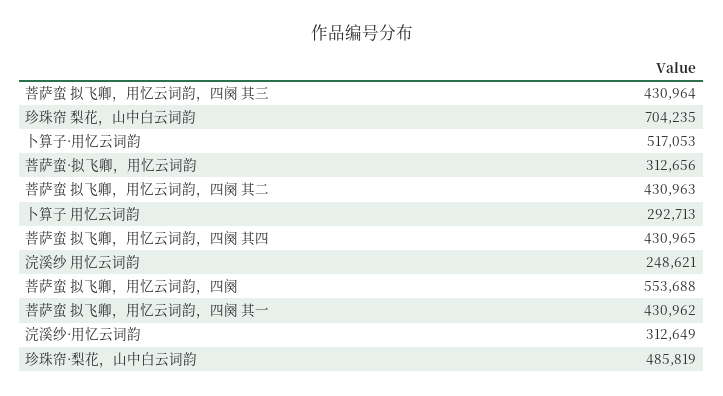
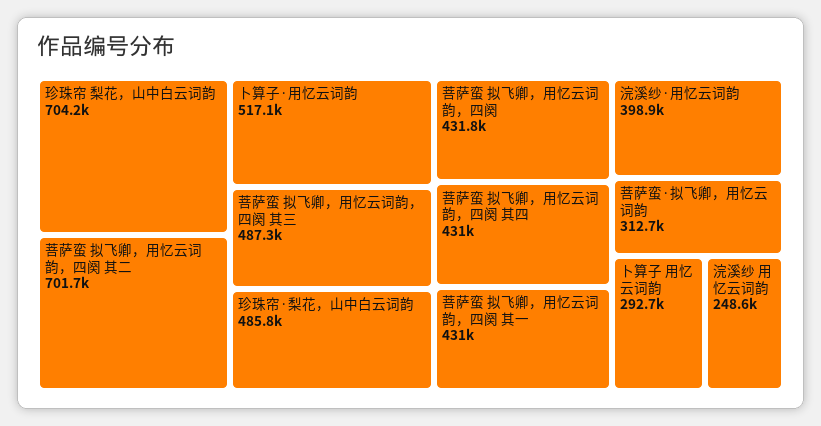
菩萨蛮 拟飞卿，用忆云词韵，四阕 其三: 430964 -> 487300
菩萨蛮 拟飞卿，用忆云词韵，四阕 其二: 430963 -> 701700
菩萨蛮 拟飞卿，用忆云词韵，四阕: 553688 -> 431800
浣溪纱·用忆云词韵: 312649 -> 398900

